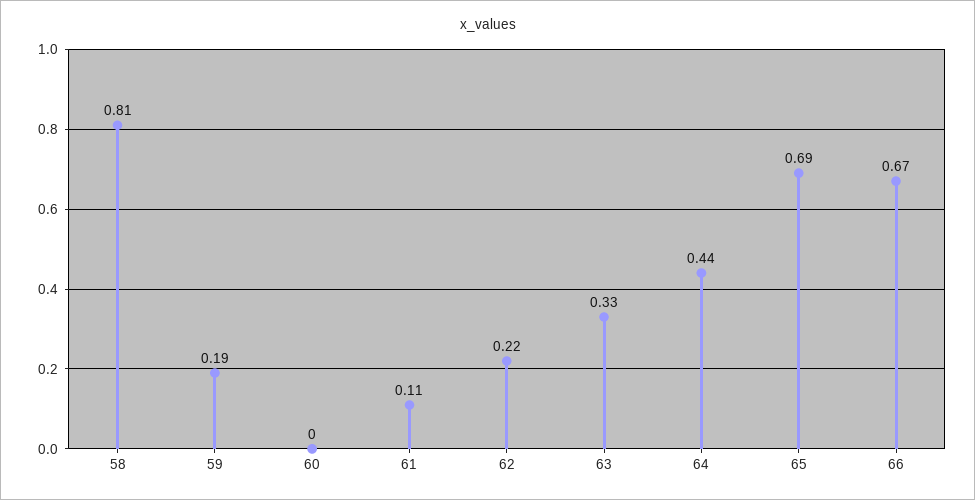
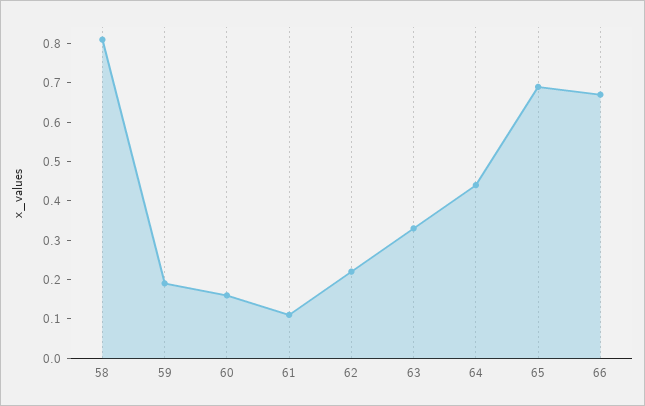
60: 0 -> 0.15

